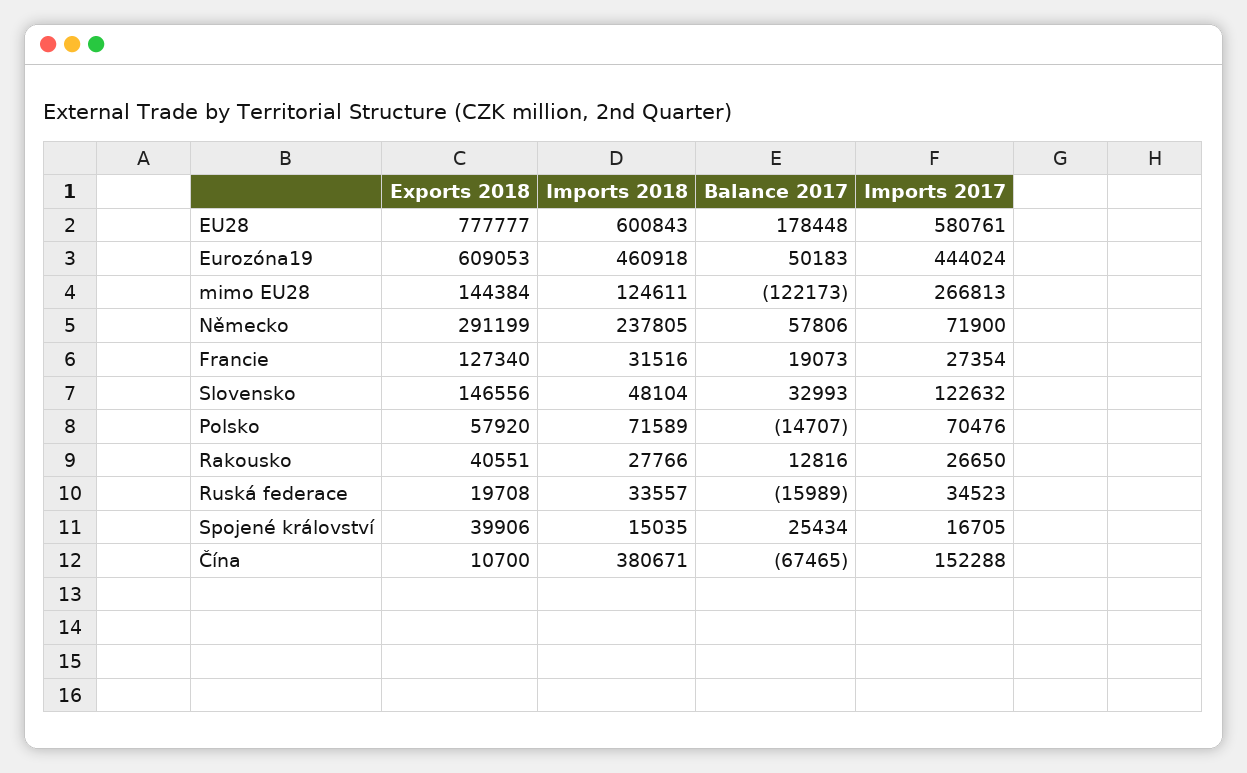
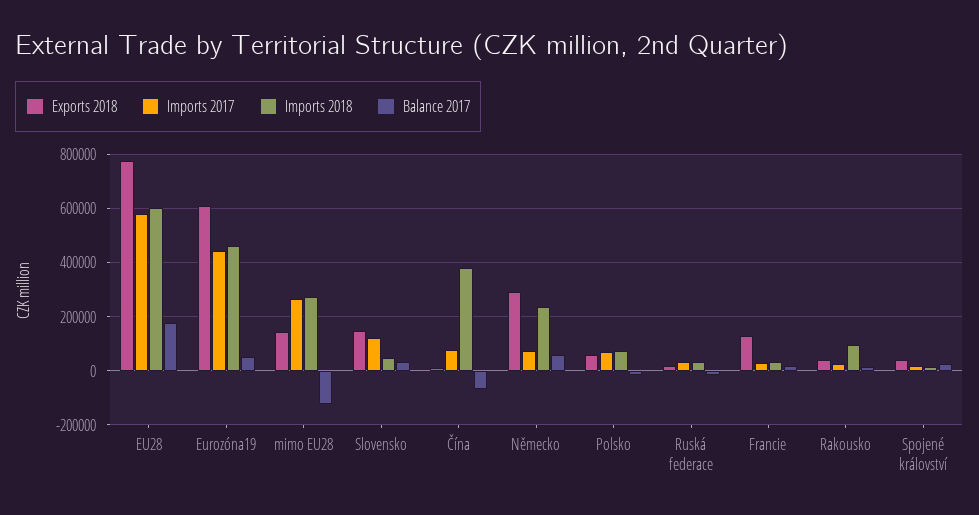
Imports 2018, mimo EU28: 124611 -> 275000
Imports 2018, Rakousko: 27766 -> 100000
Imports 2017, Čína: 152288 -> 75000

